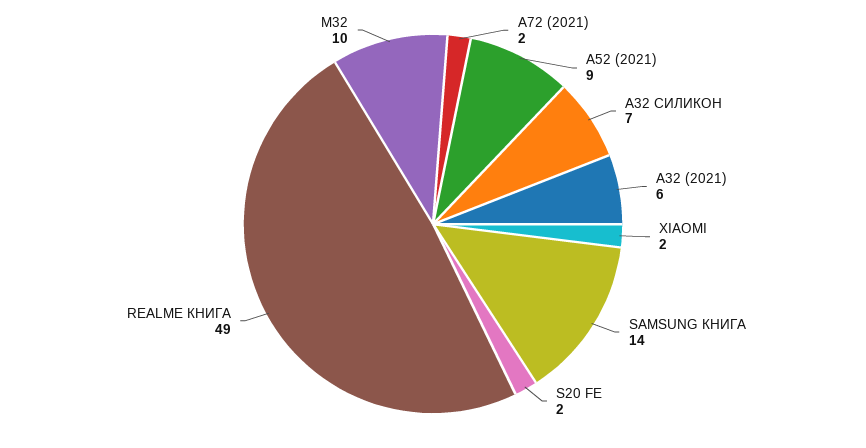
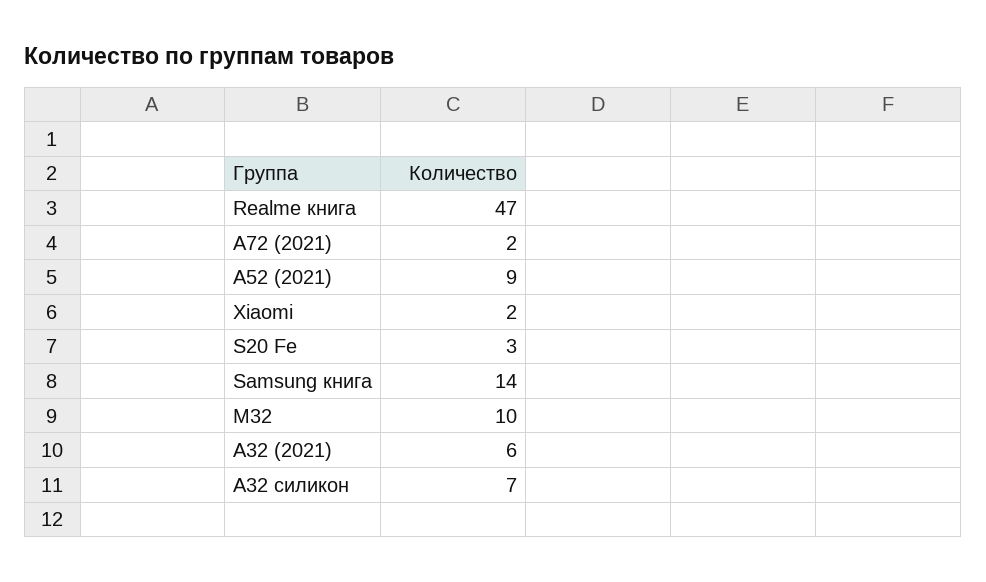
S20 FE: 2 -> 3
REALME КНИГА: 49 -> 47

